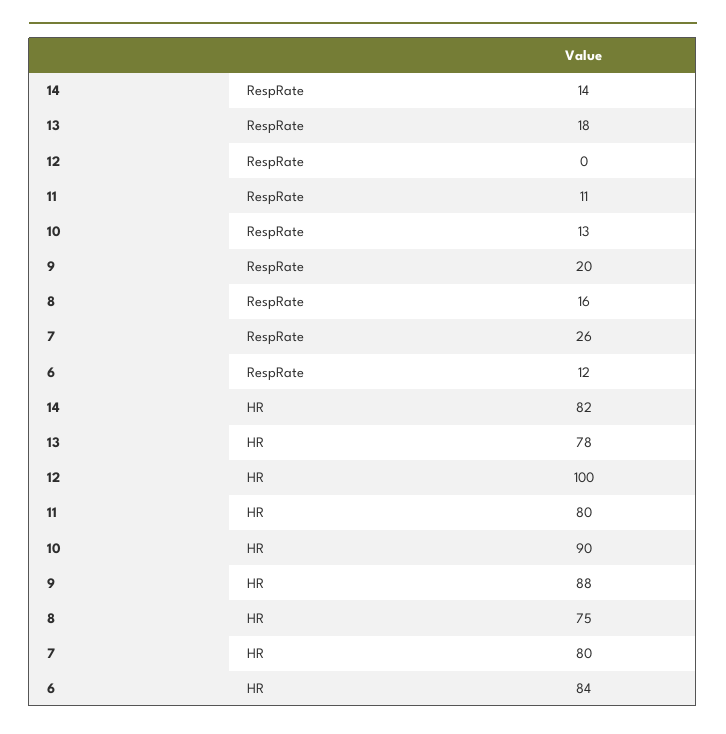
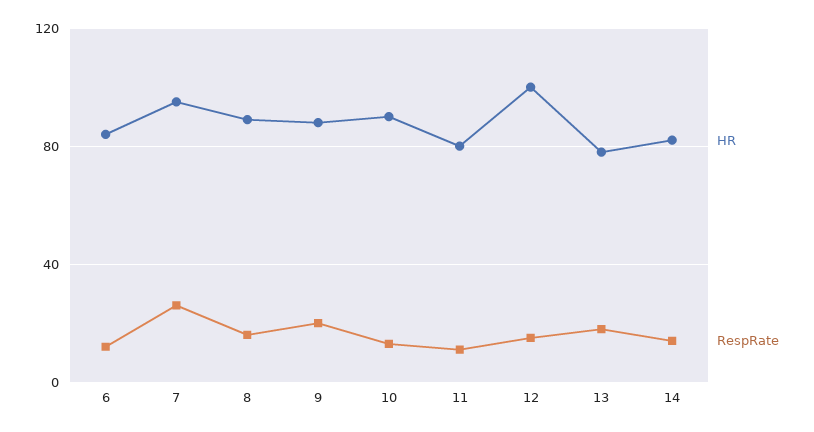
RespRate, 12: 0 -> 15
HR, 8: 75 -> 90
HR, 7: 80 -> 95

